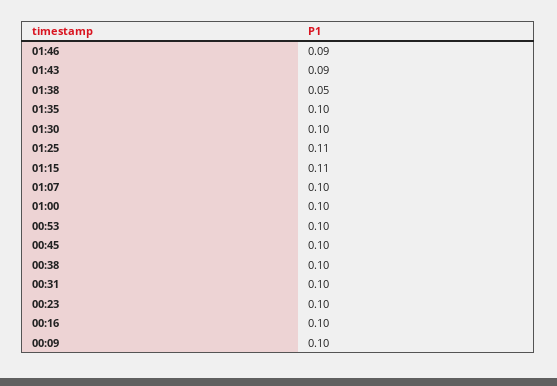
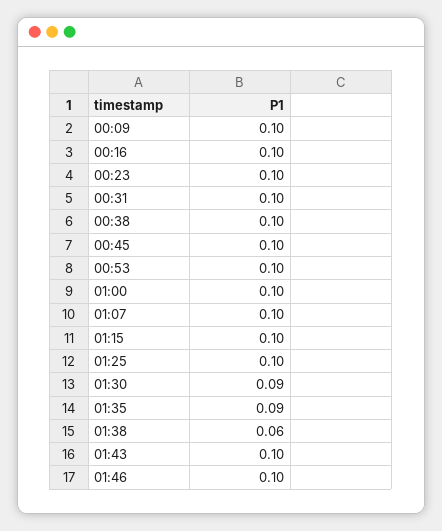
01:46: 0.09 -> 0.1
01:43: 0.09 -> 0.1
01:38: 0.05 -> 0.06
01:35: 0.1 -> 0.09
01:30: 0.1 -> 0.09
01:25: 0.11 -> 0.1
01:15: 0.11 -> 0.1

